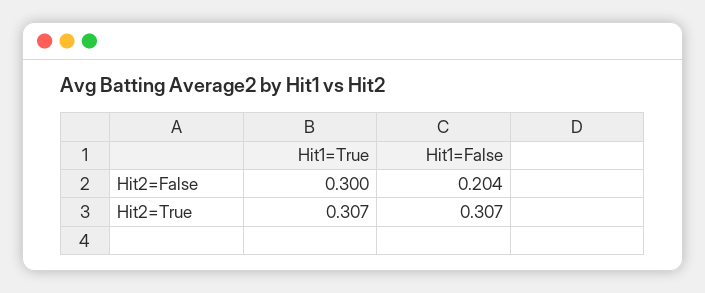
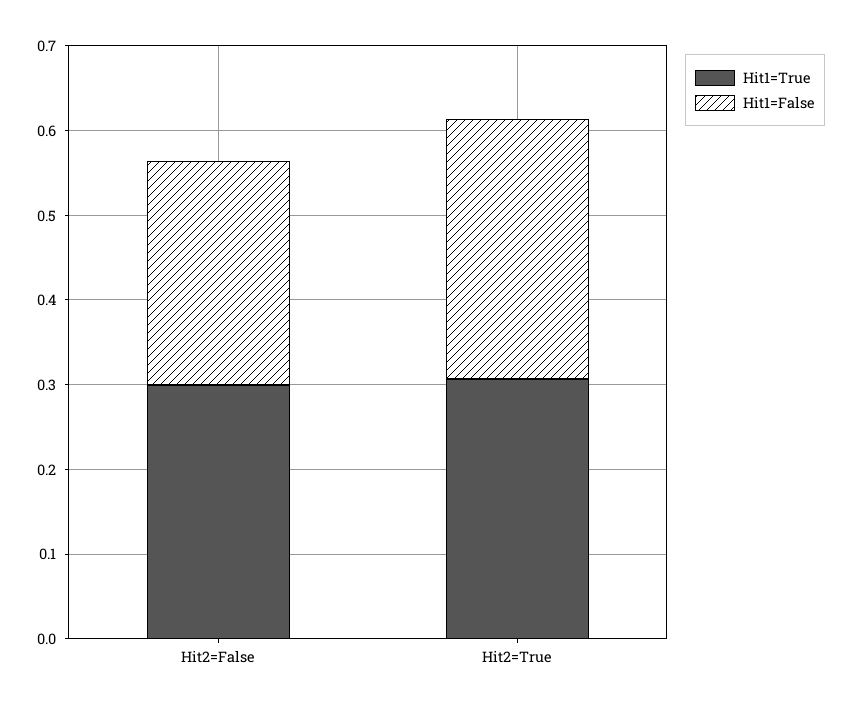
Hit1=False, Hit2=False: 0.204 -> 0.26

